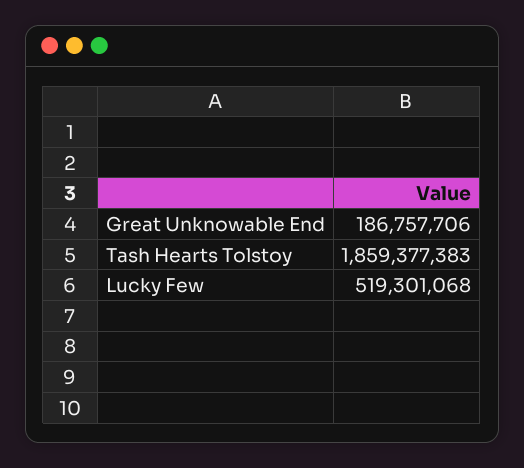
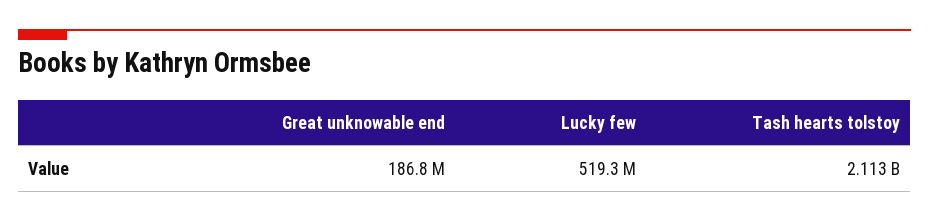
Tash Hearts Tolstoy: 1859377383 -> 2113000000

